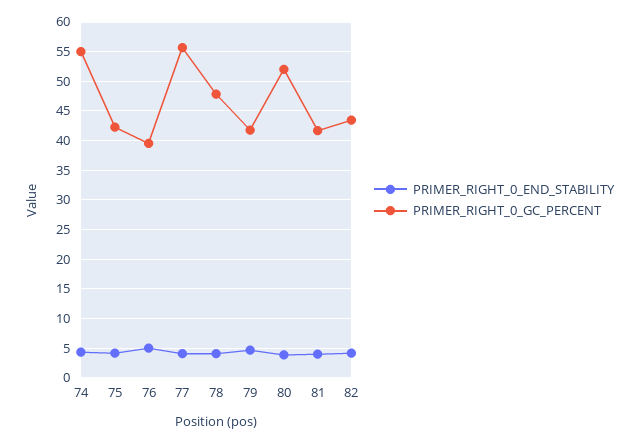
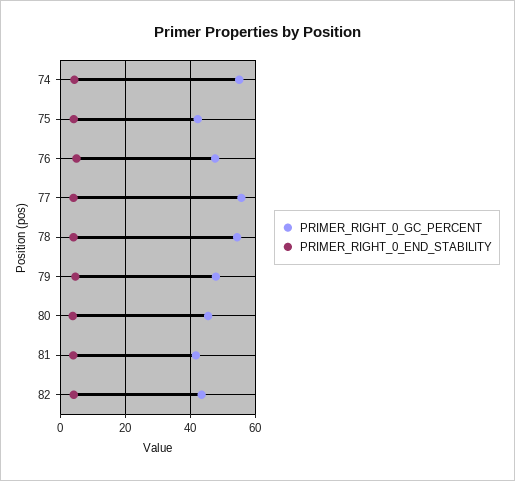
PRIMER_RIGHT_0_GC_PERCENT, 76: 40 -> 48
PRIMER_RIGHT_0_GC_PERCENT, 78: 47.5 -> 54
PRIMER_RIGHT_0_GC_PERCENT, 79: 42.5 -> 48
PRIMER_RIGHT_0_GC_PERCENT, 80: 52.5 -> 46

